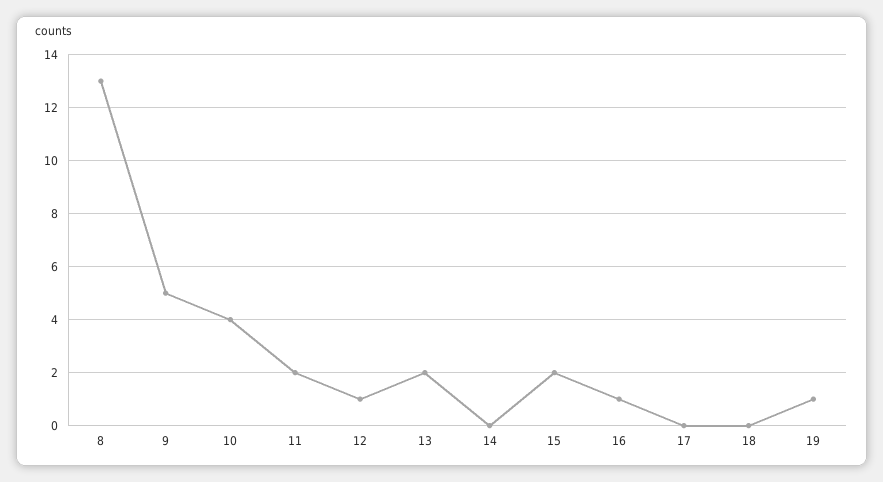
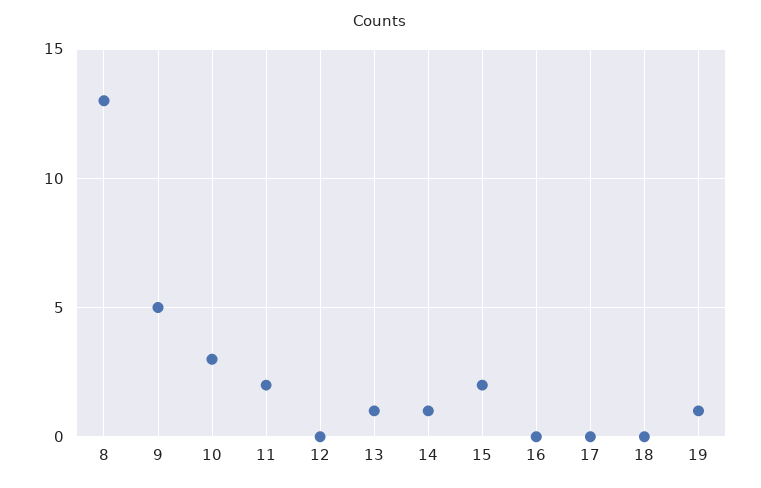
10: 4 -> 3
12: 1 -> 0
13: 2 -> 1
14: 0 -> 1
16: 1 -> 0

